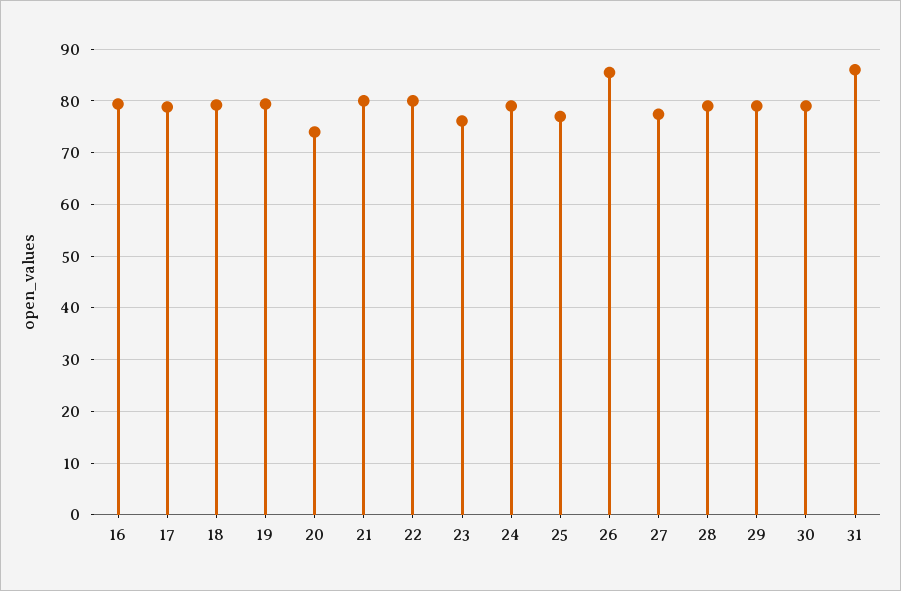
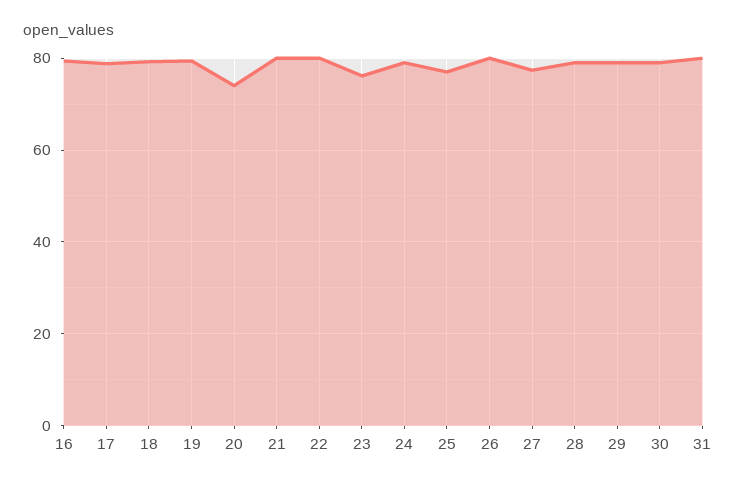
26: 86 -> 80
31: 86 -> 80

